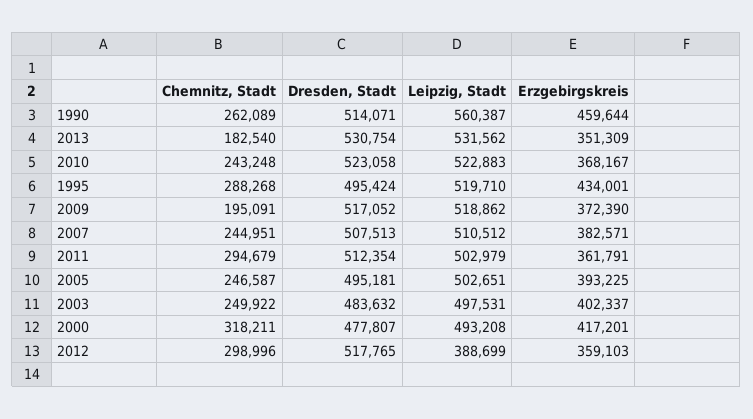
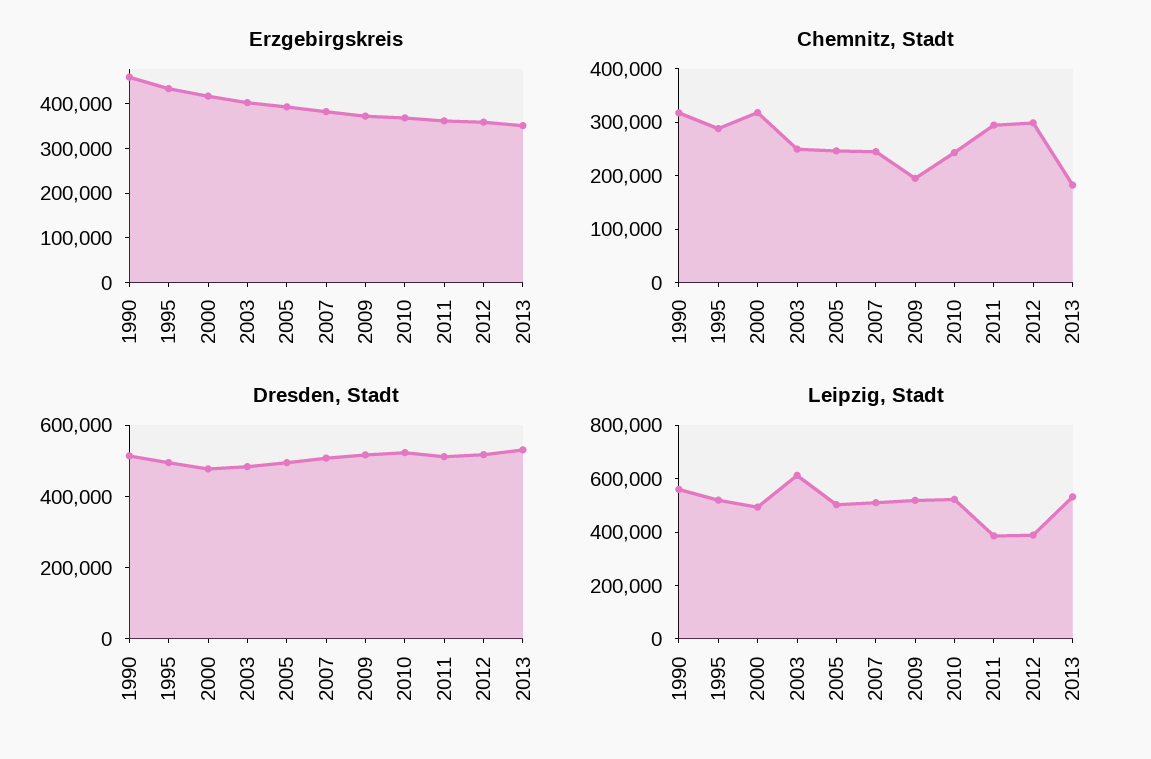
Chemnitz, Stadt, 1990: 262089 -> 320000
Leipzig, Stadt, 2011: 502979 -> 400000
Leipzig, Stadt, 2003: 497531 -> 600000

